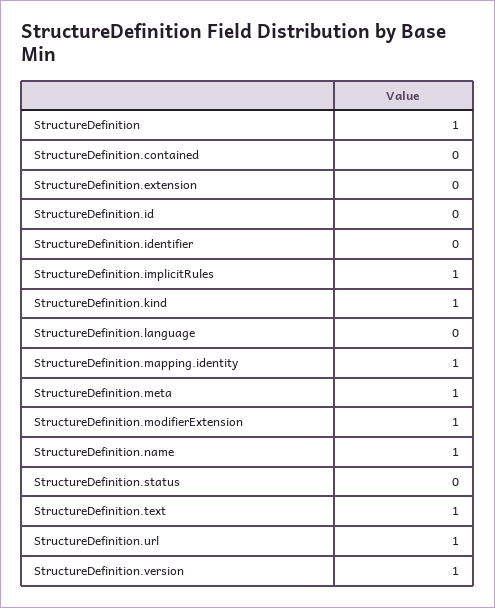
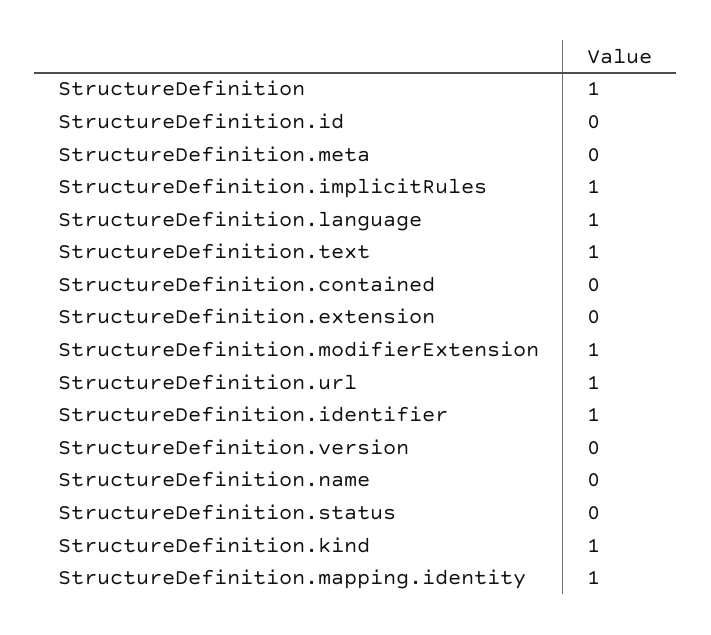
StructureDefinition.identifier: 0 -> 1
StructureDefinition.language: 0 -> 1
StructureDefinition.meta: 1 -> 0
StructureDefinition.name: 1 -> 0
StructureDefinition.version: 1 -> 0

